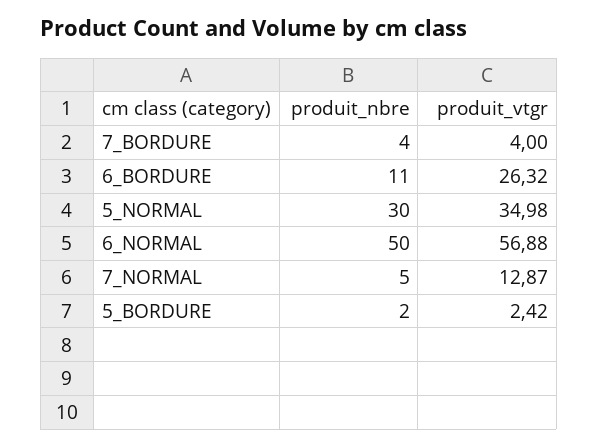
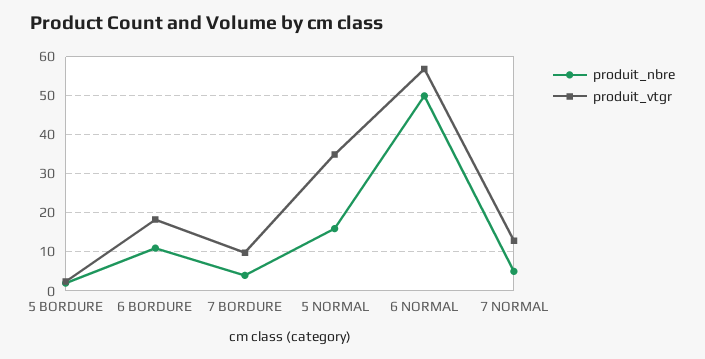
produit_vtgr, 7_BORDURE: 4 -> 10
produit_vtgr, 6_BORDURE: 26.32 -> 18
produit_nbre, 5_NORMAL: 30 -> 16

